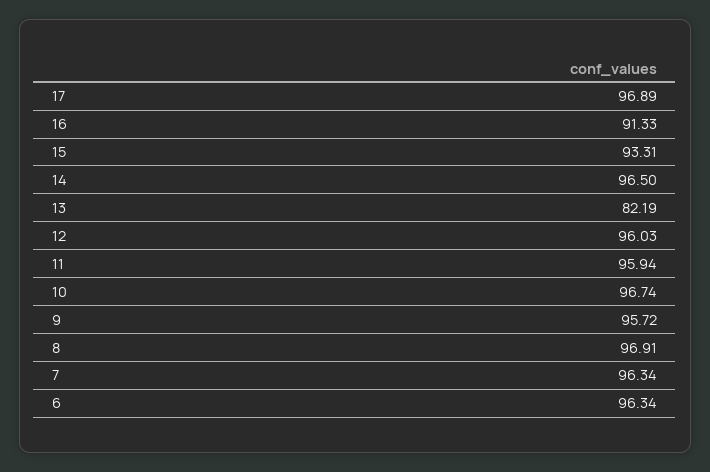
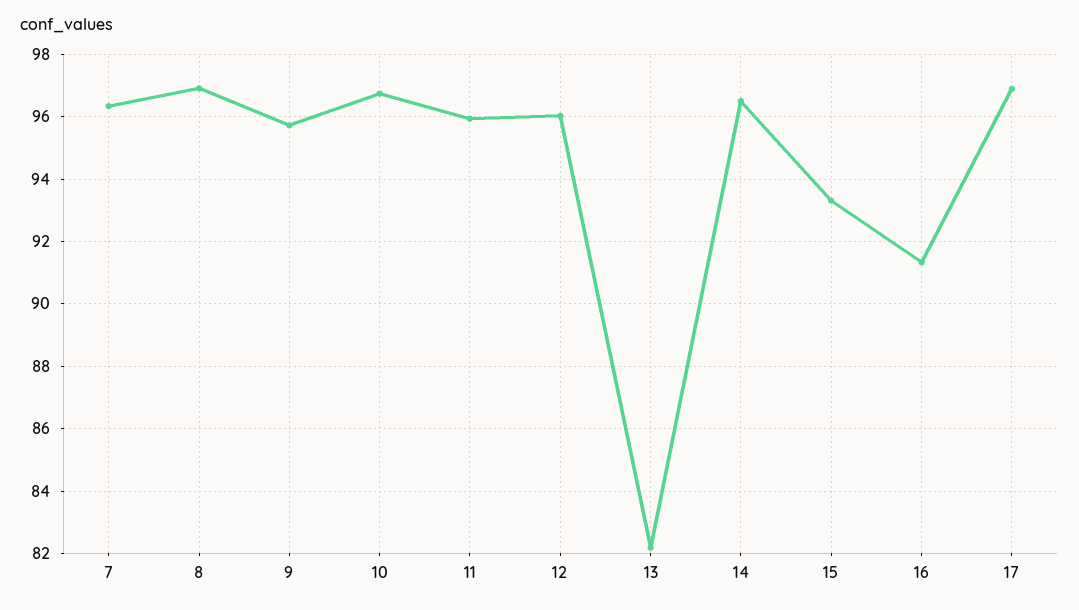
6: 96.34 -> none

